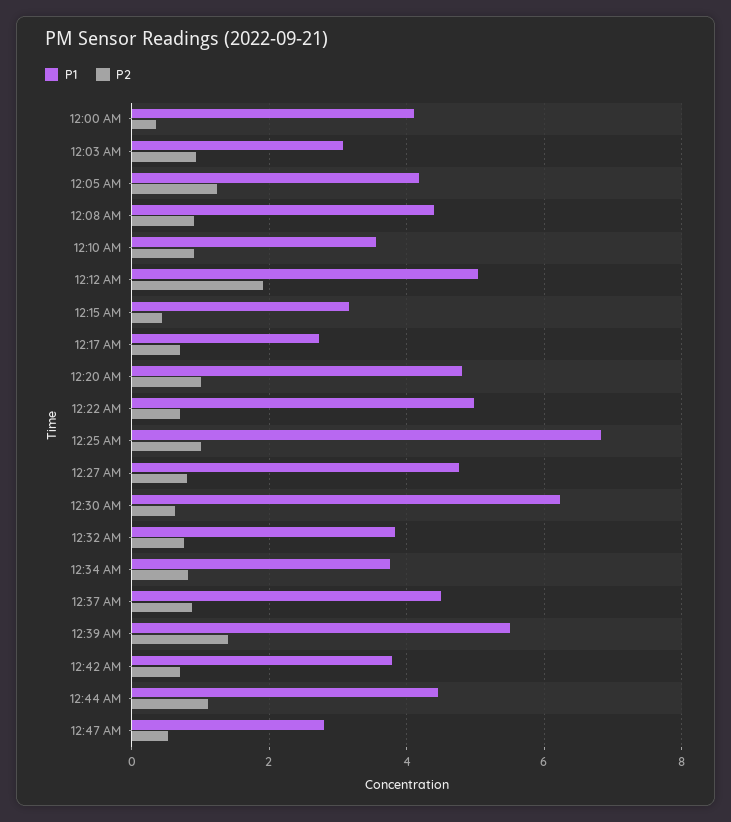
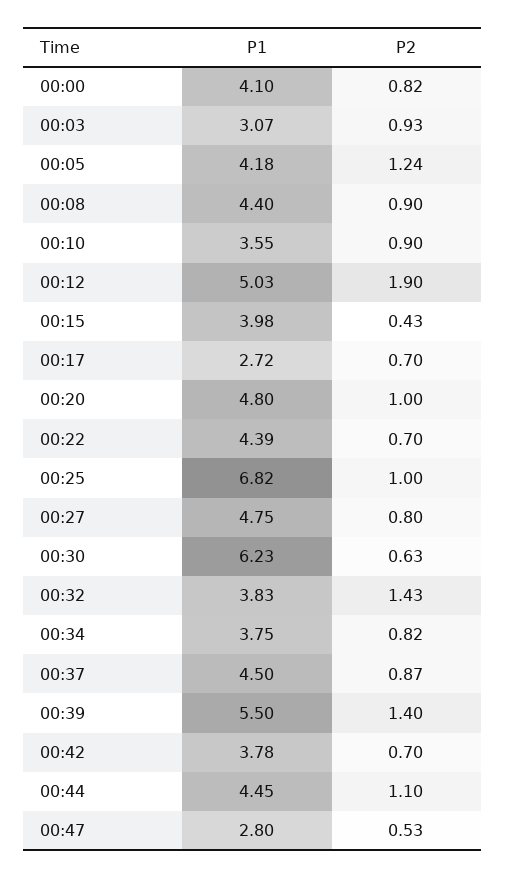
P2, 12:00 AM: 0.4 -> 0.82
P1, 12:15 AM: 3.2 -> 3.98
P1, 12:22 AM: 5 -> 4.39
P2, 12:32 AM: 0.8 -> 1.43

